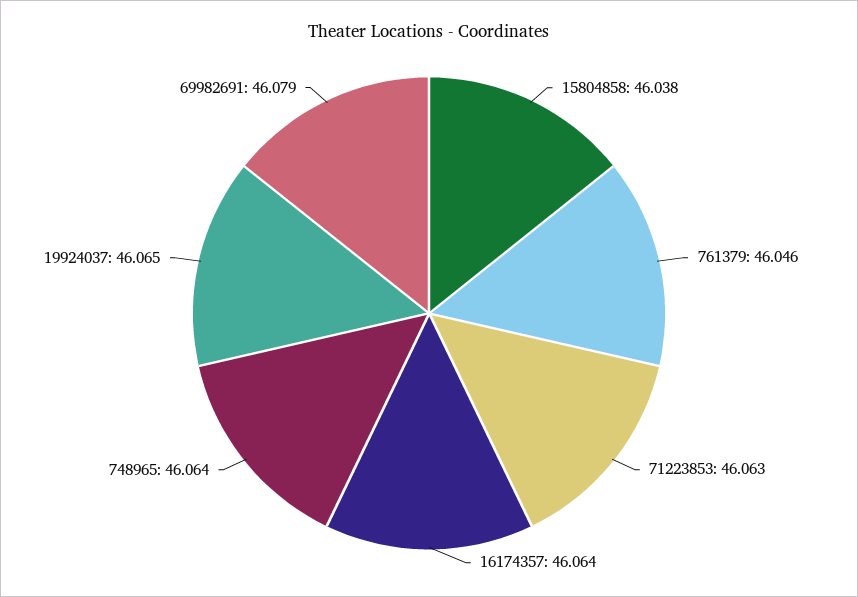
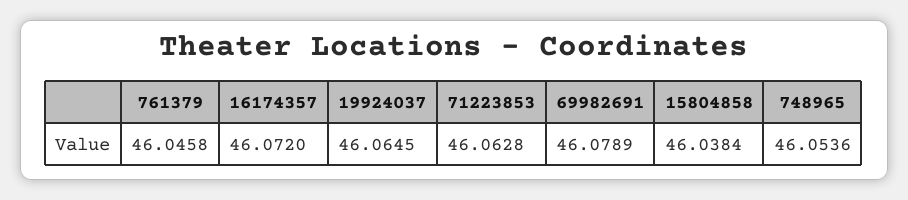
16174357: 46.064 -> 46.072
748965: 46.064 -> 46.0536

